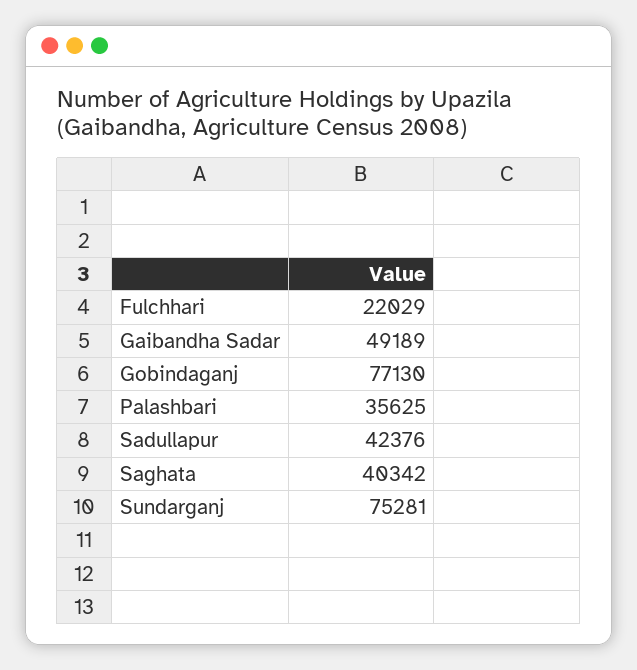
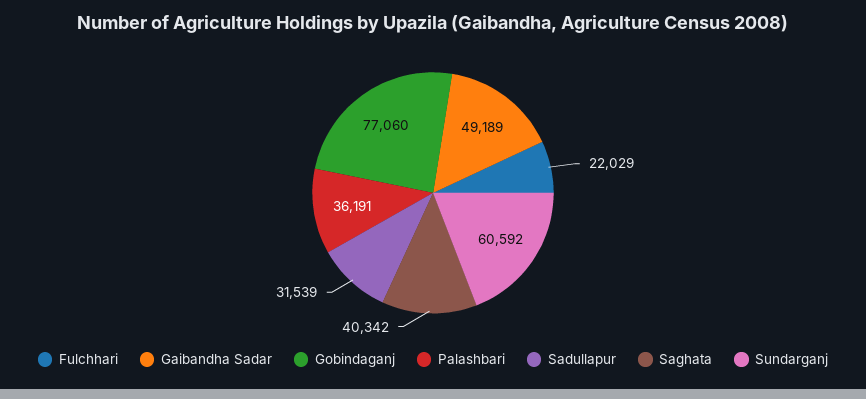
Gobindaganj: 77130 -> 77060
Palashbari: 35625 -> 36191
Sadullapur: 42376 -> 31539
Sundarganj: 75281 -> 60592

